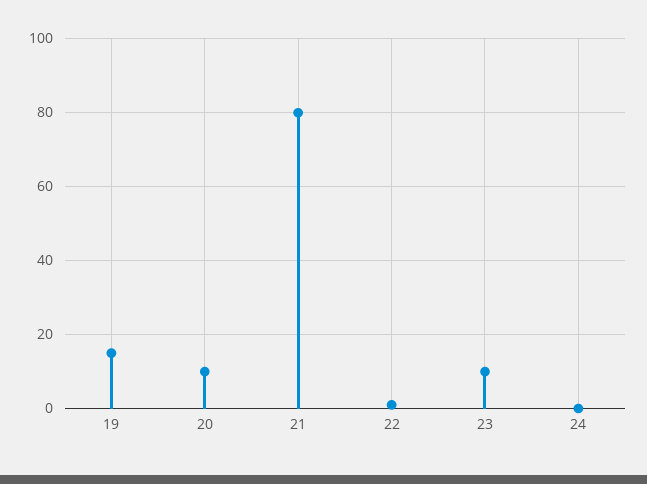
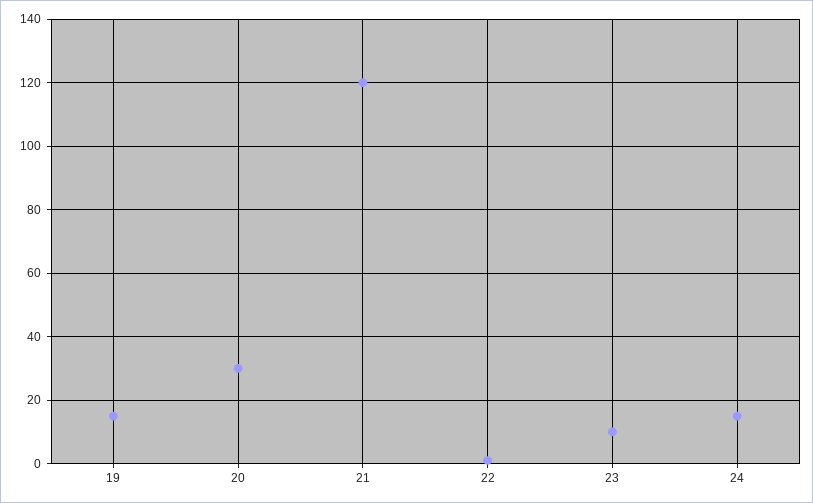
20: 10 -> 30
21: 80 -> 120
24: 0 -> 15

